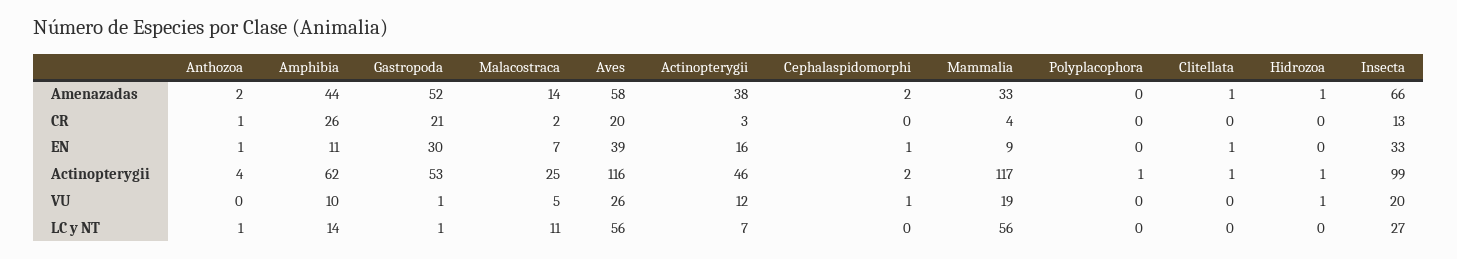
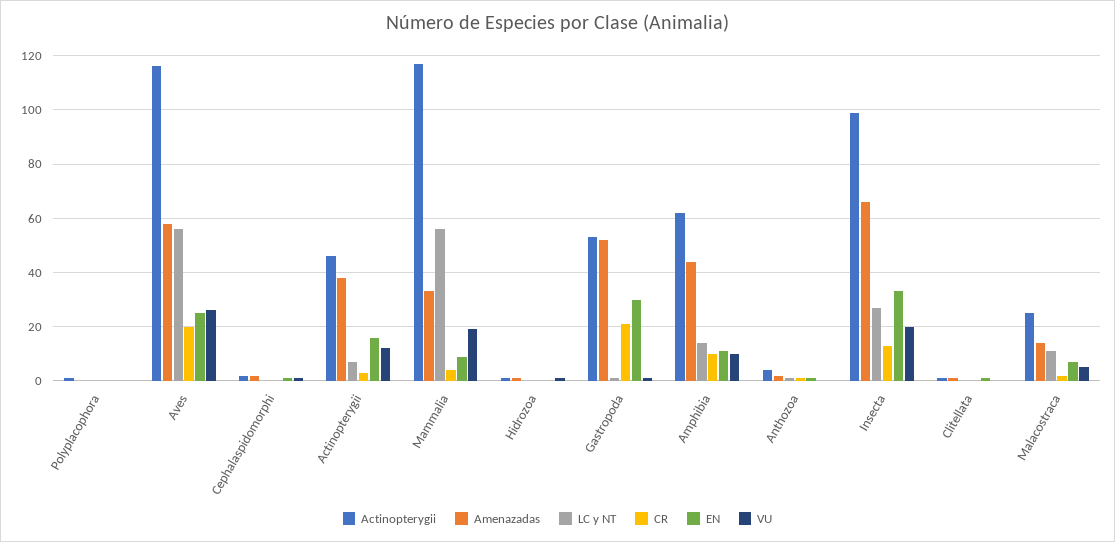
CR, Amphibia: 26 -> 10
EN, Aves: 39 -> 25

